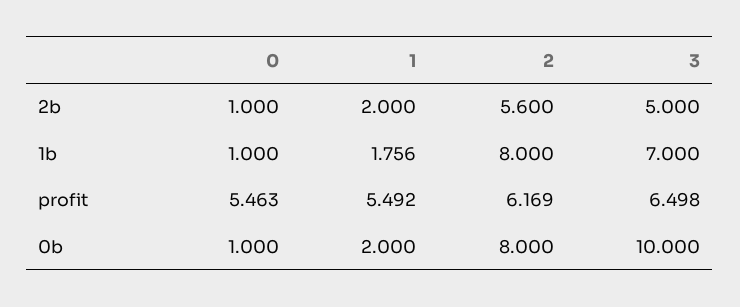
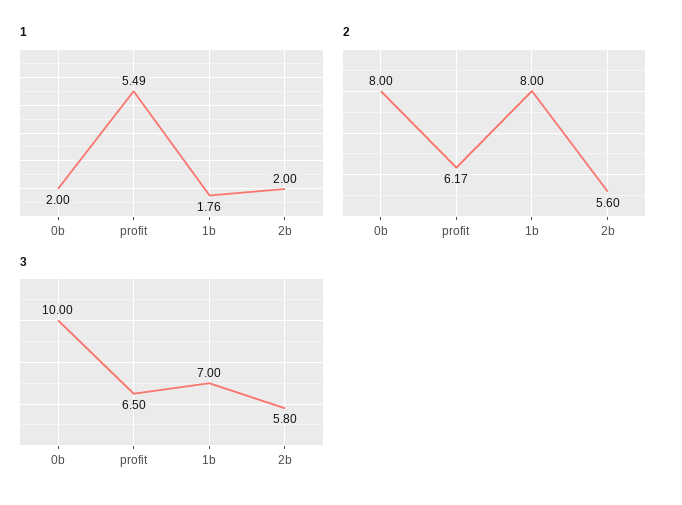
0, 2b: 1 -> none
3, 2b: 5 -> 5.8
0, 1b: 1 -> none
0, profit: 5.463 -> none
0, 0b: 1 -> none

